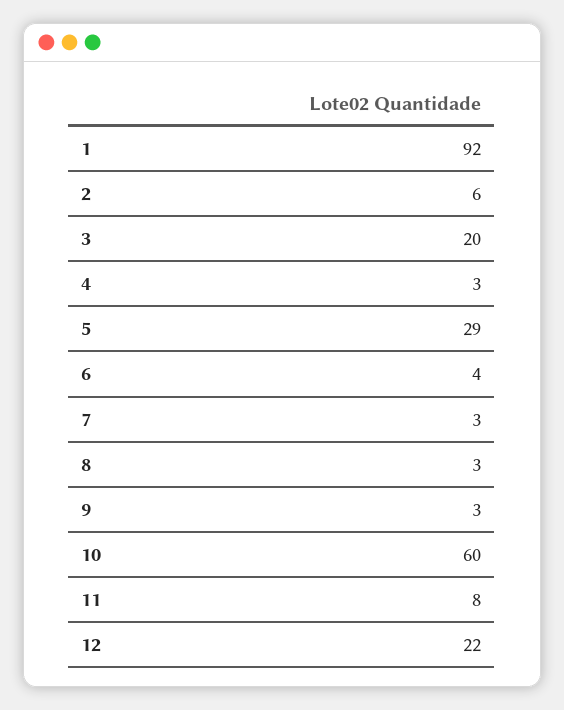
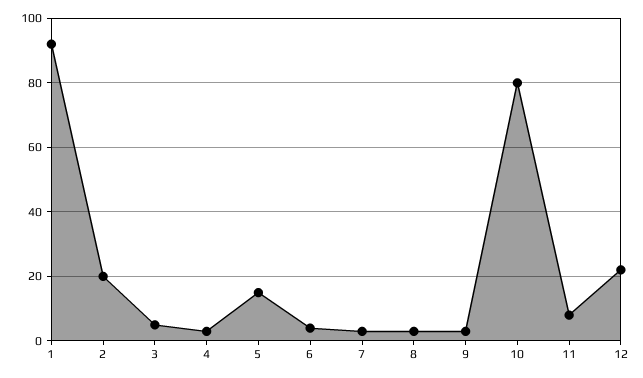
2: 6 -> 20
3: 20 -> 5
5: 29 -> 15
10: 60 -> 80

